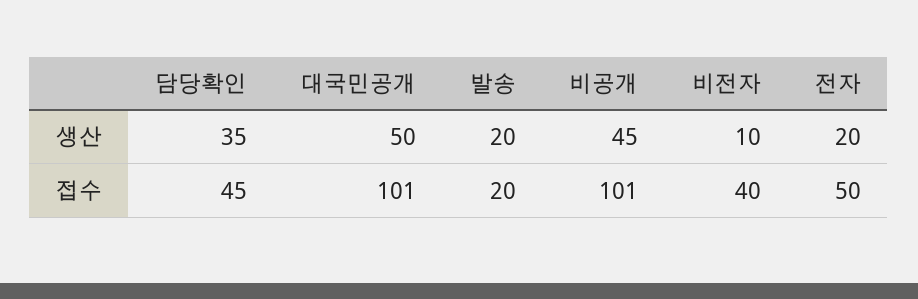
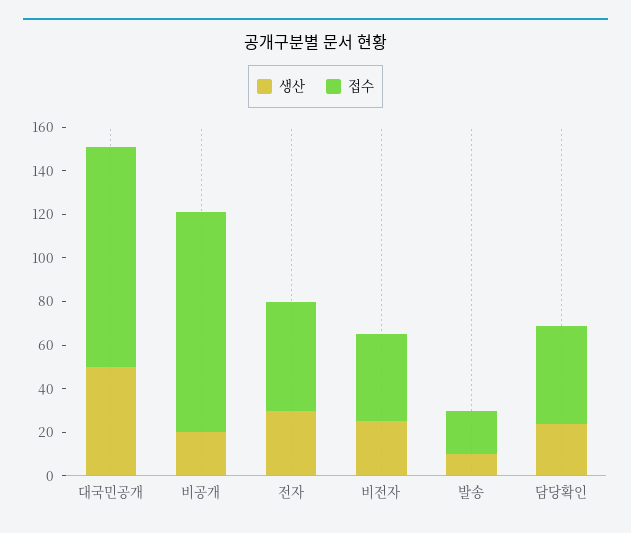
생산, 담당확인: 35 -> 25
생산, 발송: 20 -> 10
생산, 비공개: 45 -> 20
생산, 비전자: 10 -> 25
생산, 전자: 20 -> 30

